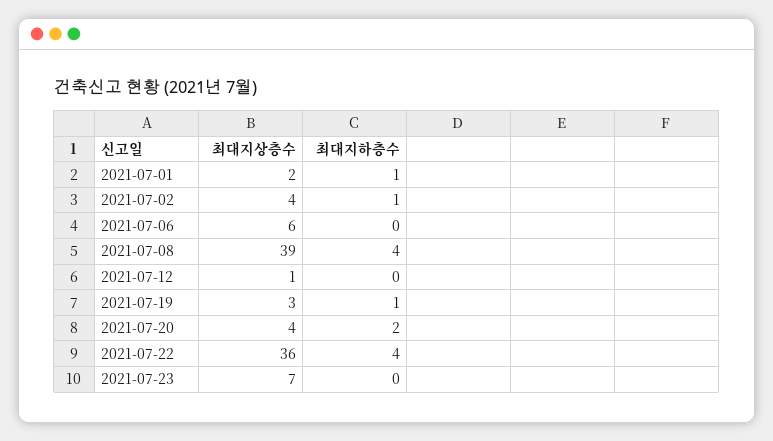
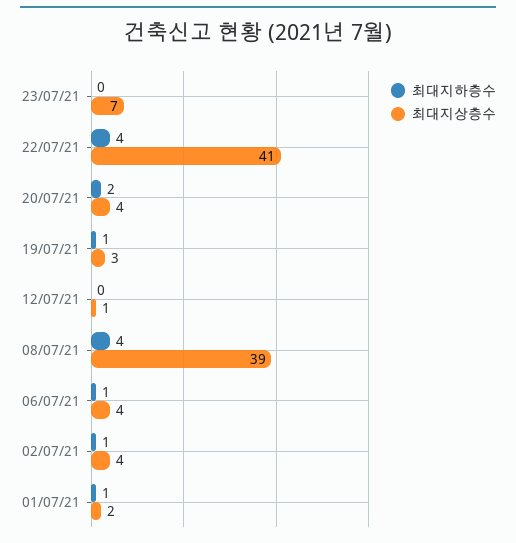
최대지상층수, 2021-07-06: 6 -> 4
최대지하층수, 2021-07-06: 0 -> 1
최대지상층수, 2021-07-22: 36 -> 41

